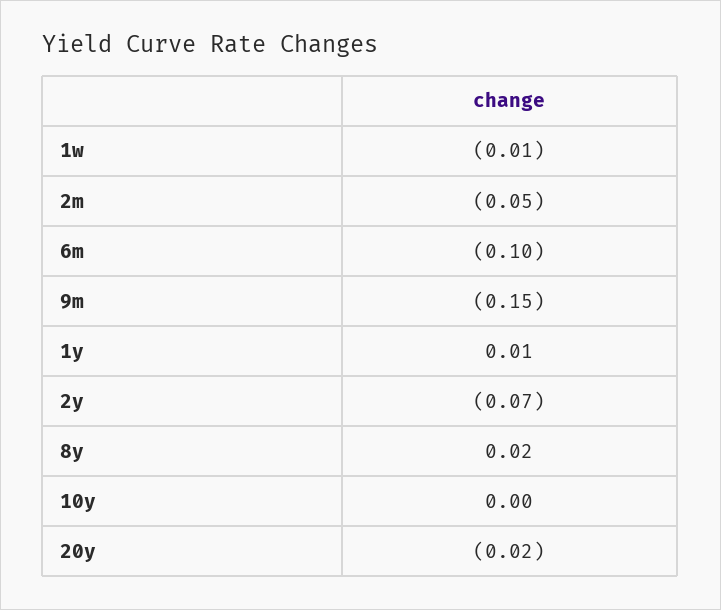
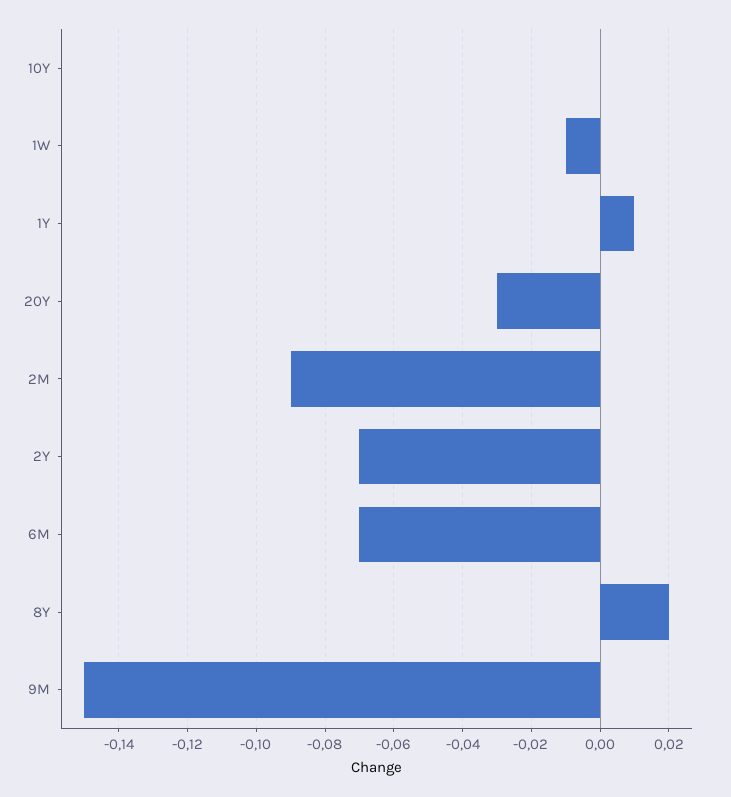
2m: -0.05 -> -0.09
6m: -0.1 -> -0.07
20y: -0.02 -> -0.03

